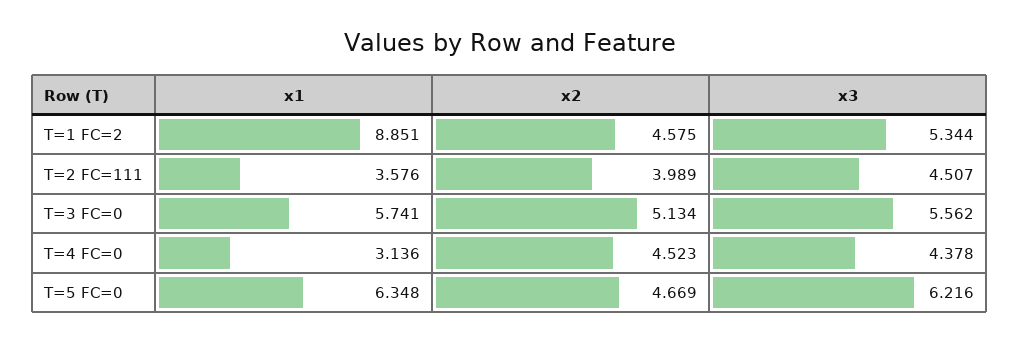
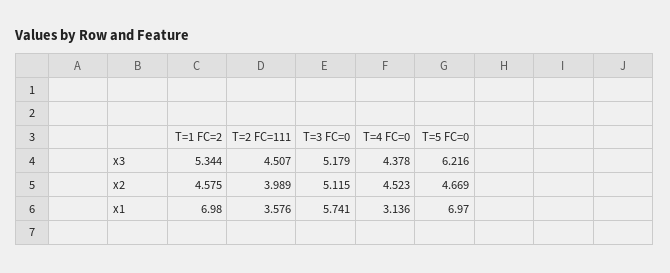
x1, T=1 FC=2: 8.851 -> 6.98
x2, T=3 FC=0: 5.134 -> 5.115
x3, T=3 FC=0: 5.562 -> 5.179
x1, T=5 FC=0: 6.348 -> 6.97

